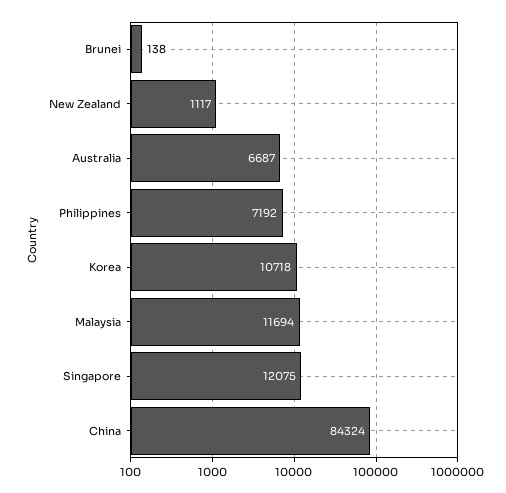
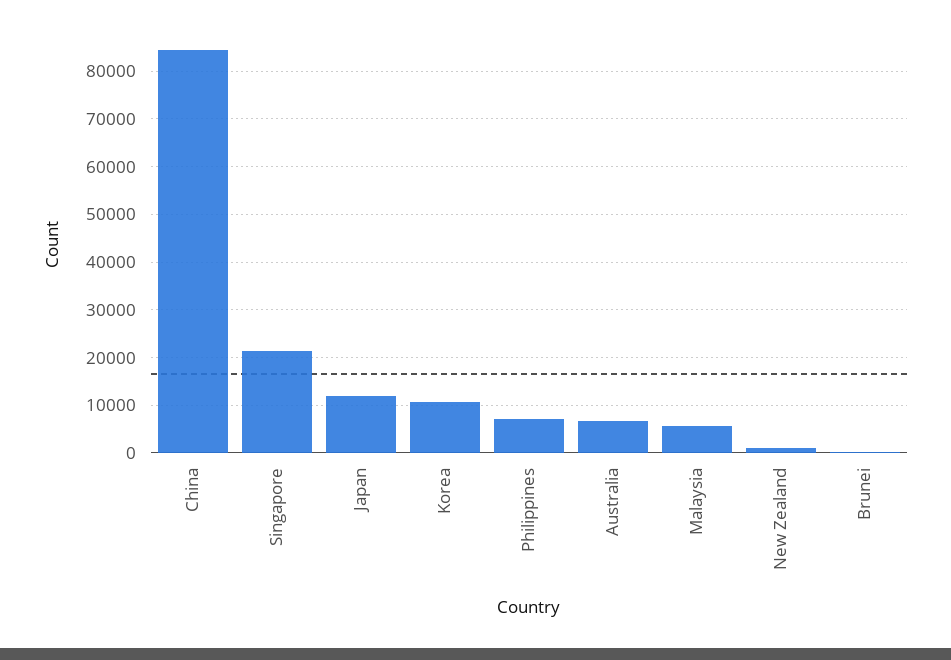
Malaysia: 11694 -> 6000
Singapore: 12075 -> 22000
Japan: none -> 12000

